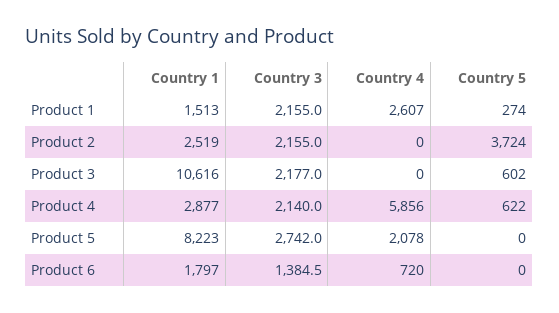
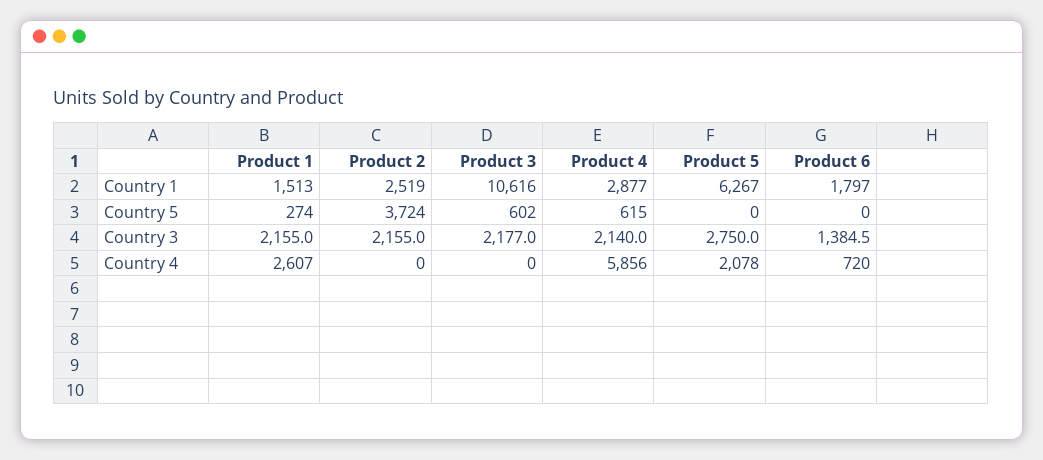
Country 5, Product 4: 622 -> 615
Country 1, Product 5: 8223 -> 6267
Country 3, Product 5: 2742 -> 2750

